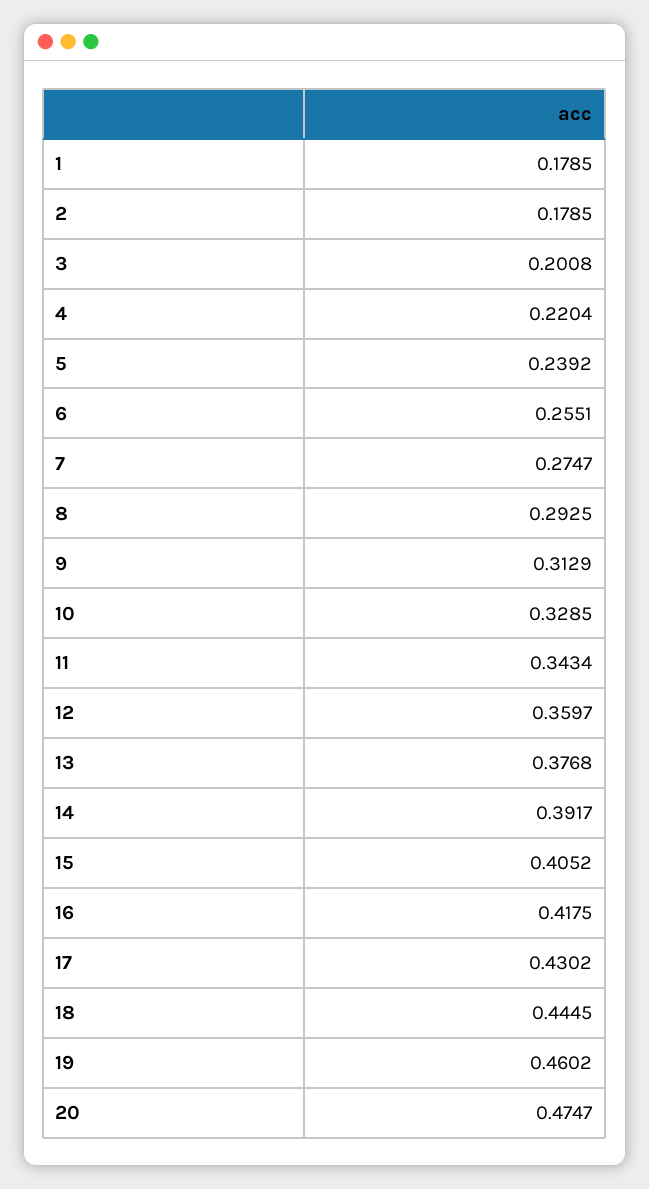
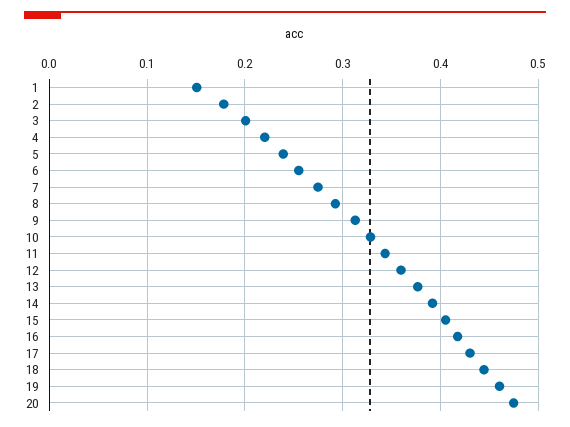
1: 0.1785 -> 0.15

